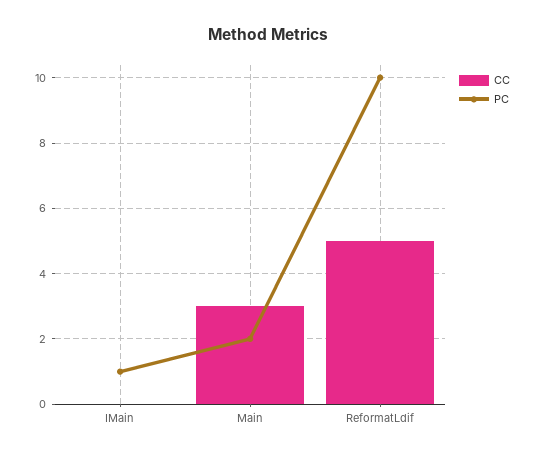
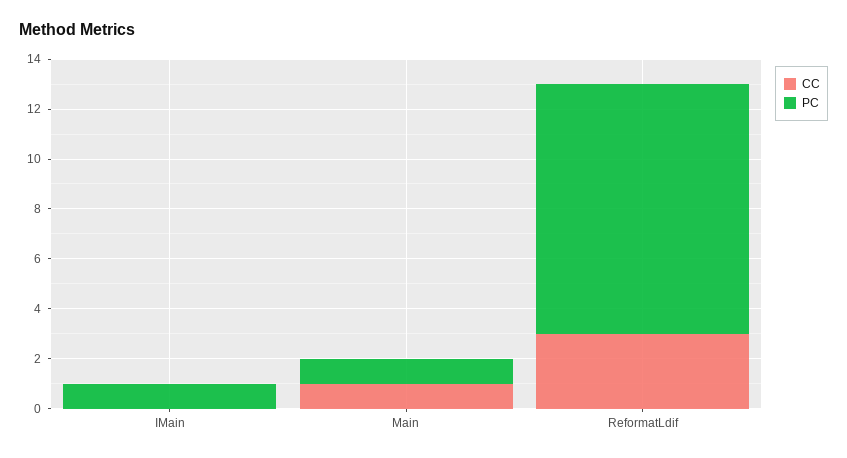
CC, Main: 3 -> 1
PC, Main: 2 -> 1
CC, ReformatLdif: 5 -> 3

